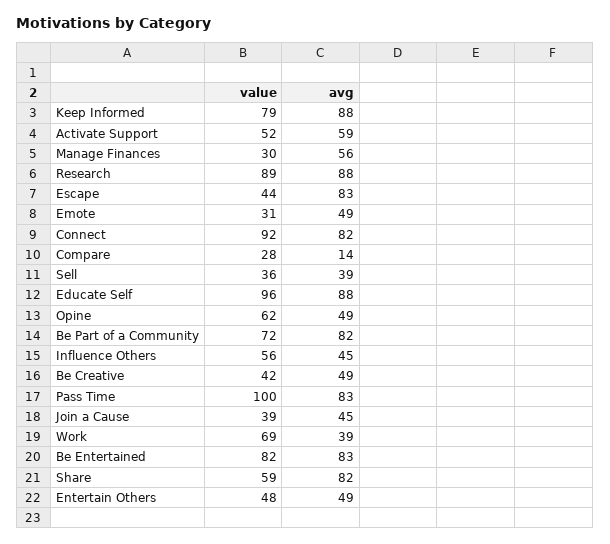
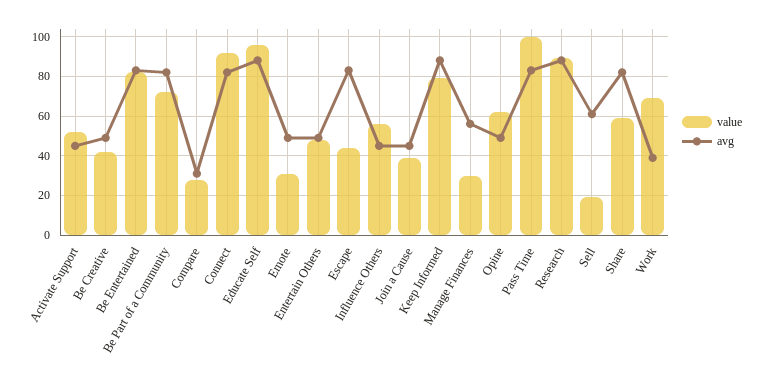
avg, Activate Support: 59 -> 45
avg, Compare: 14 -> 30
value, Sell: 36 -> 20
avg, Sell: 39 -> 60

